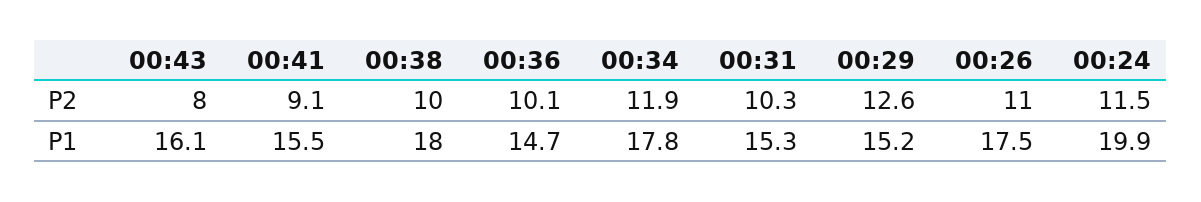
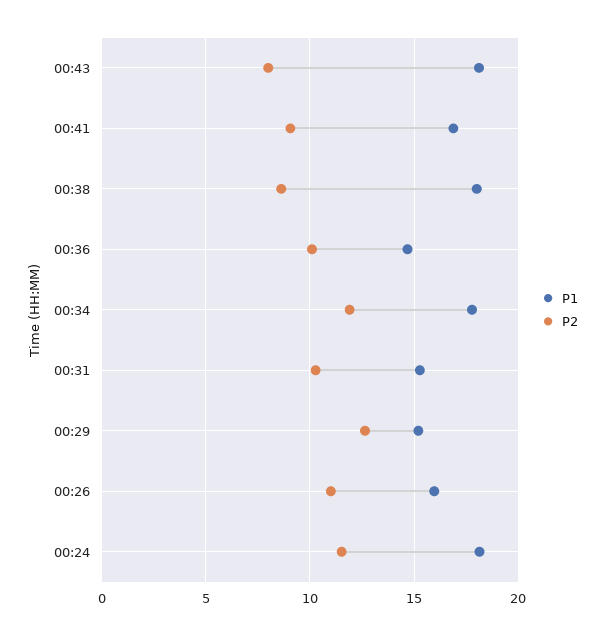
P2, 00:38: 10 -> 8.5
P1, 00:43: 16.1 -> 18
P1, 00:41: 15.5 -> 17
P1, 00:26: 17.5 -> 16
P1, 00:24: 19.9 -> 18

